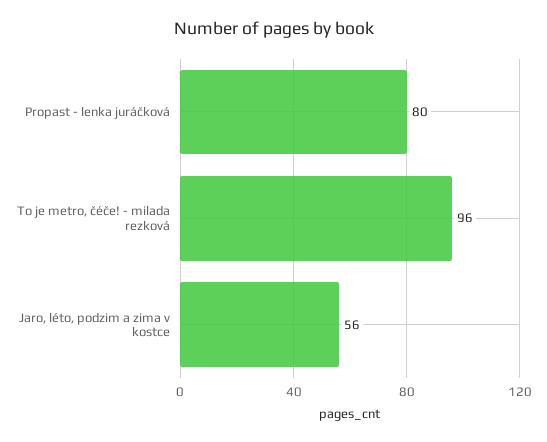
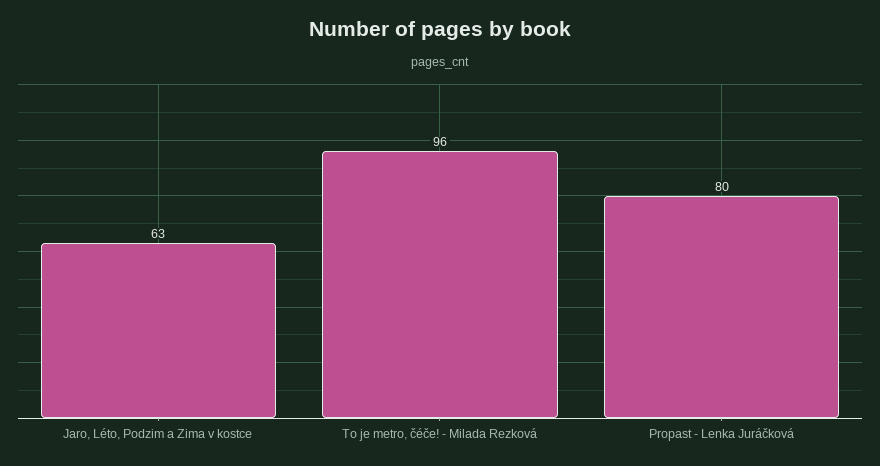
Jaro, léto, podzim a zima v kostce: 56 -> 63

